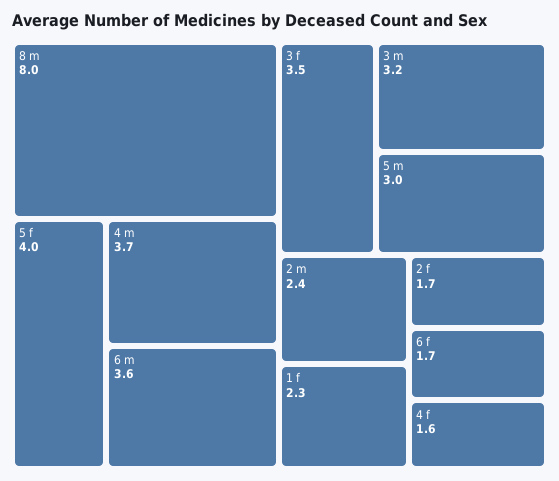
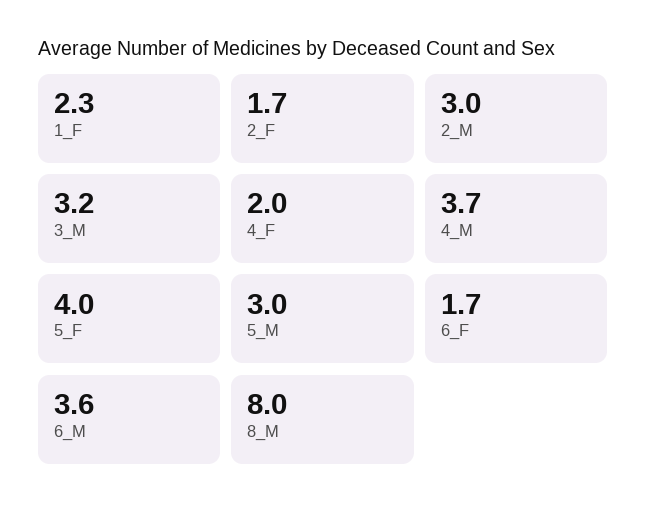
3 f: 3.5 -> none
2 m: 2.4 -> 3
4 f: 1.6 -> 2

